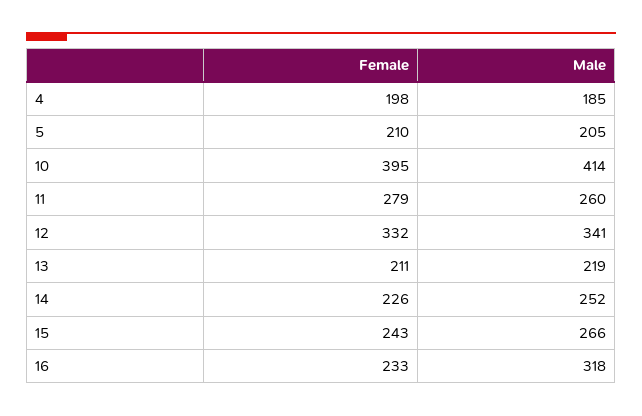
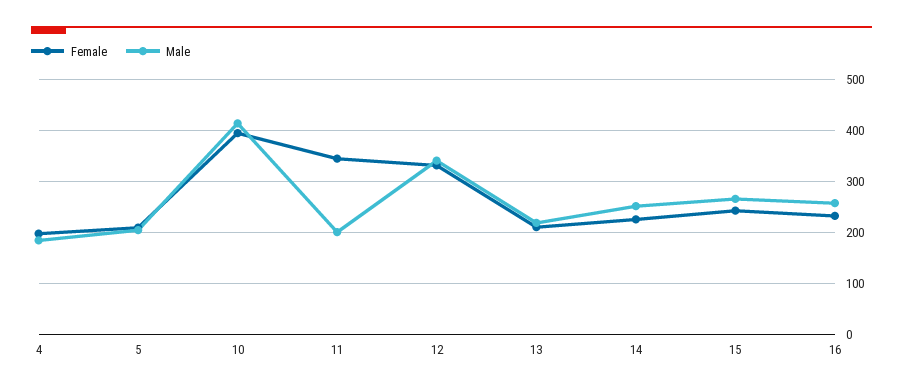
Female, 11: 279 -> 340
Male, 11: 260 -> 200
Male, 16: 318 -> 260

